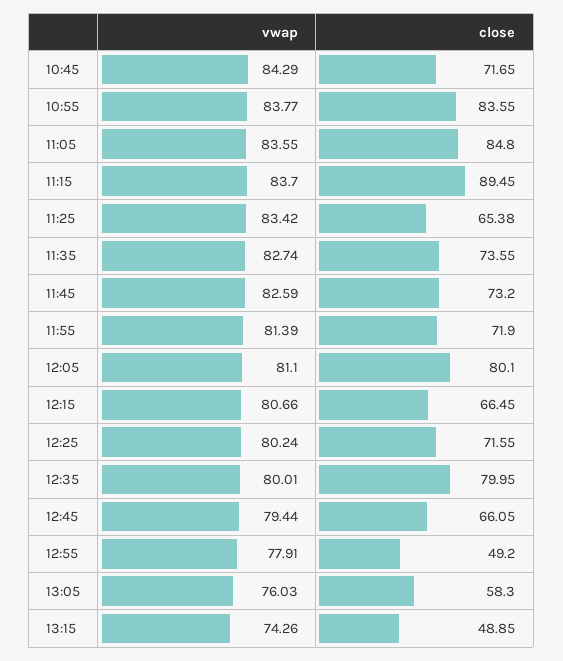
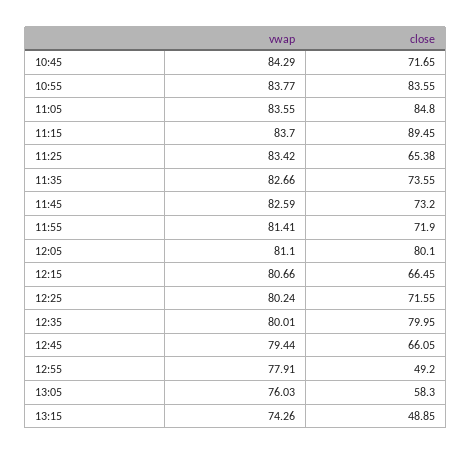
vwap, 11:35: 82.74 -> 82.66
vwap, 11:55: 81.39 -> 81.41

